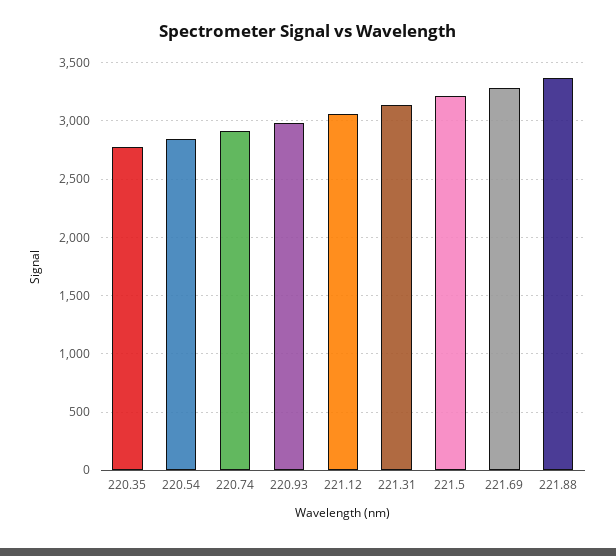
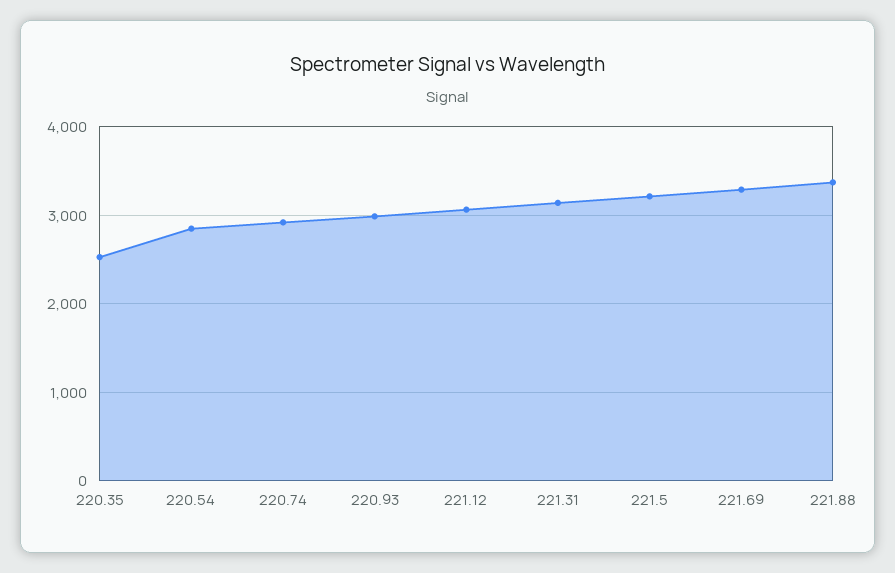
220.35: 2800 -> 2500

